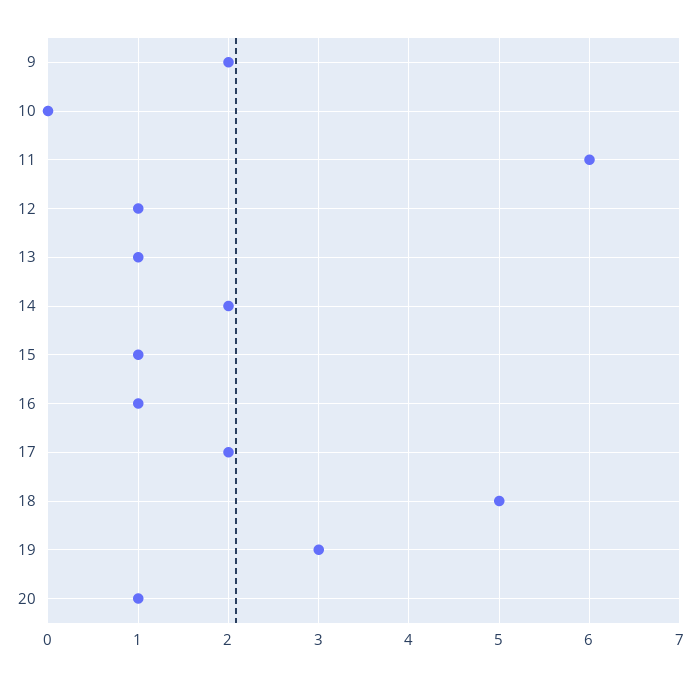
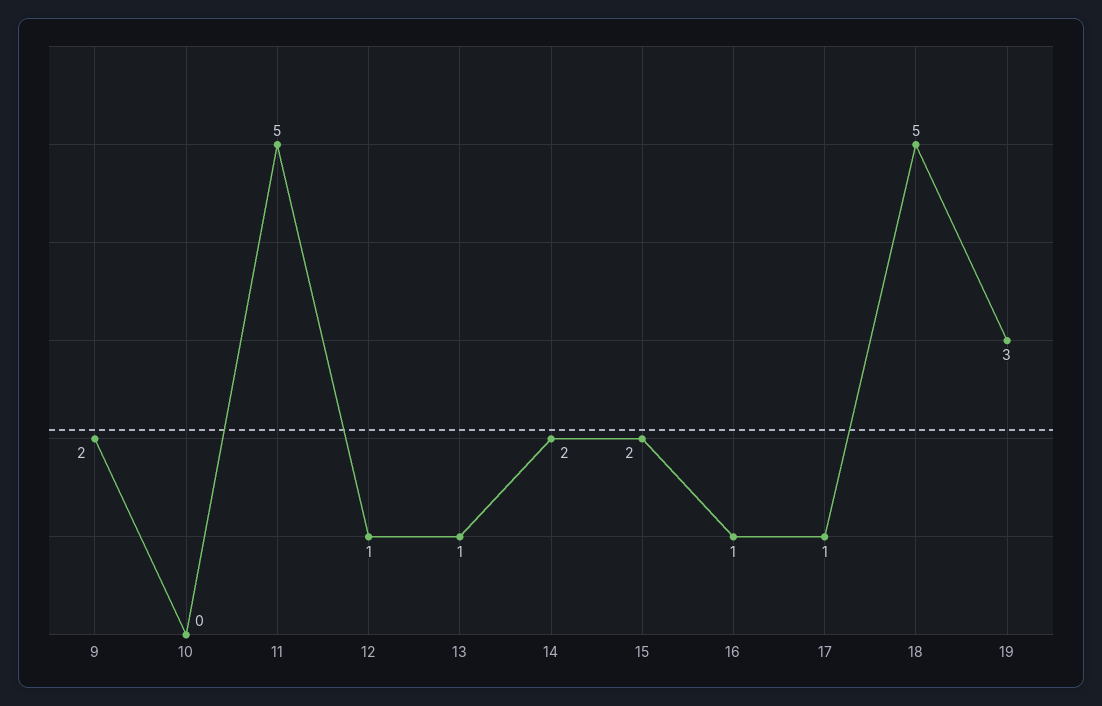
11: 6 -> 5
15: 1 -> 2
17: 2 -> 1
20: 1 -> none

